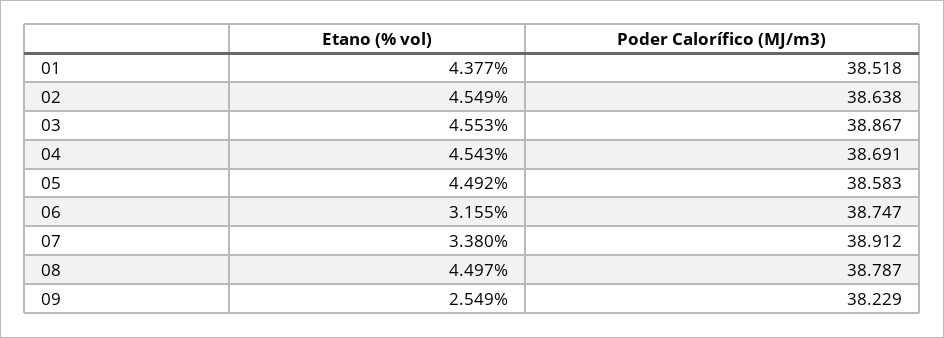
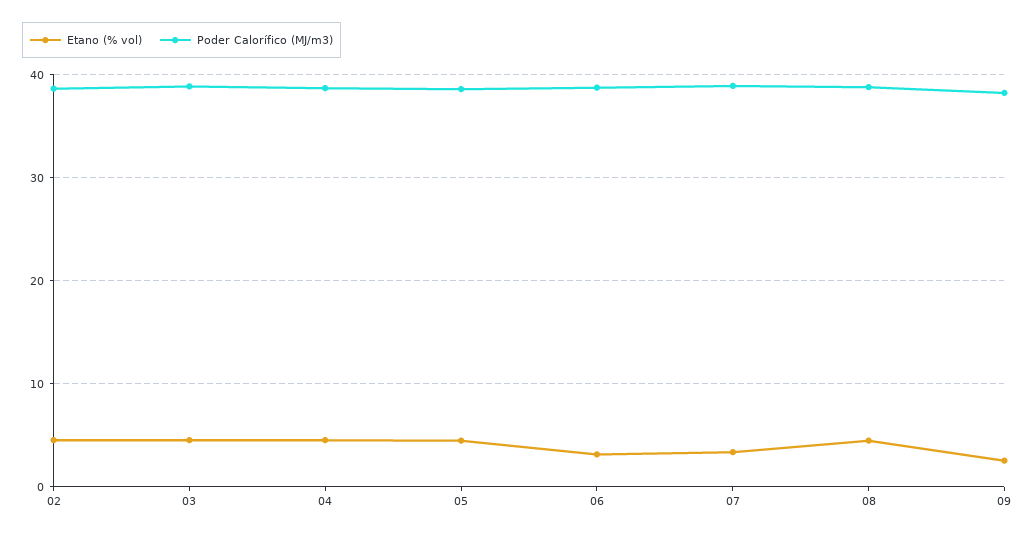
Etano (% vol), 01: 4.377 -> none
Poder Calorífico (MJ/m3), 01: 38.518 -> none

